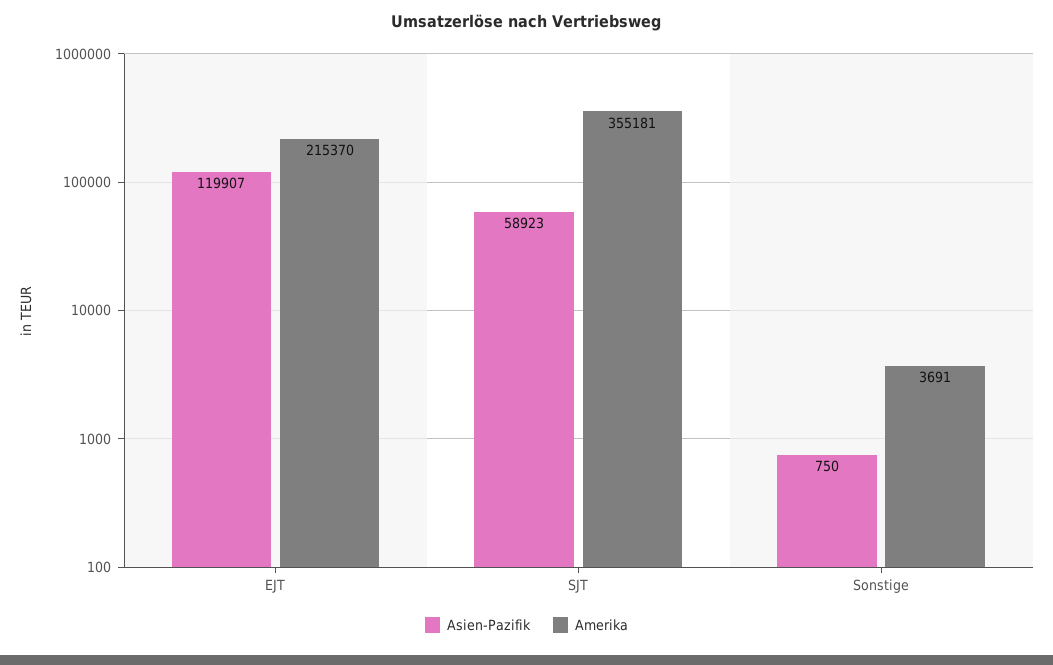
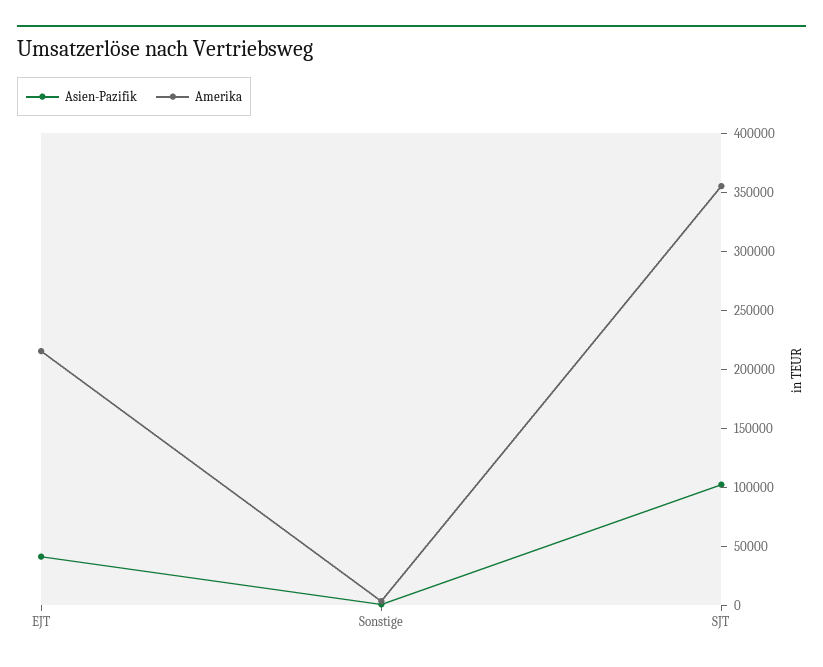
Asien-Pazifik, EJT: 119907 -> 40000
Asien-Pazifik, SJT: 58923 -> 100000

